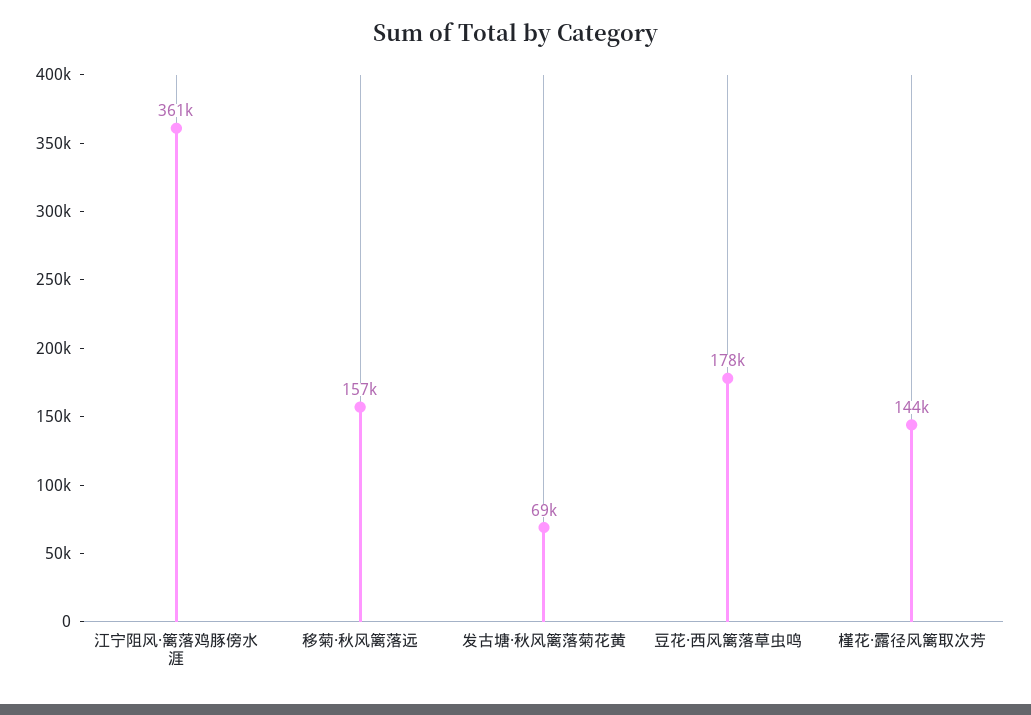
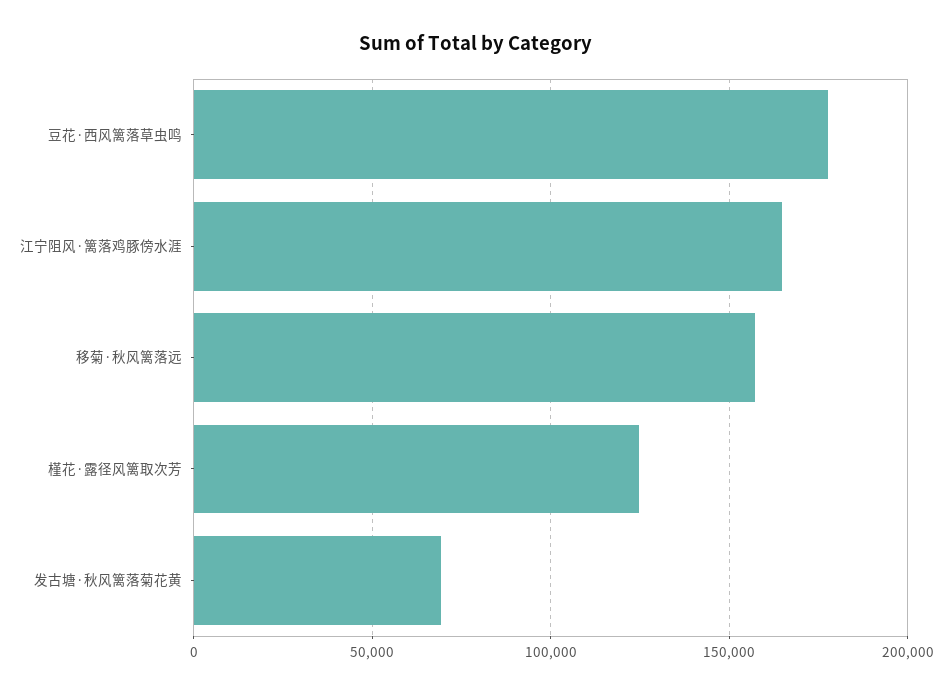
江宁阻风·篱落鸡豚傍水涯: 361000 -> 165000
槿花·露径风篱取次芳: 144000 -> 125000

